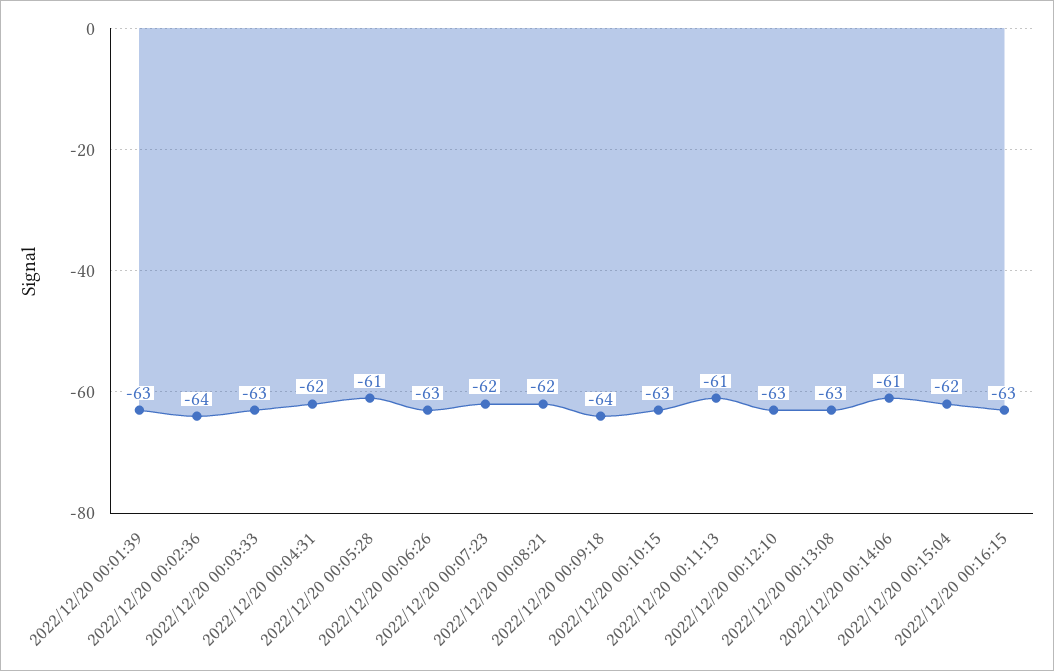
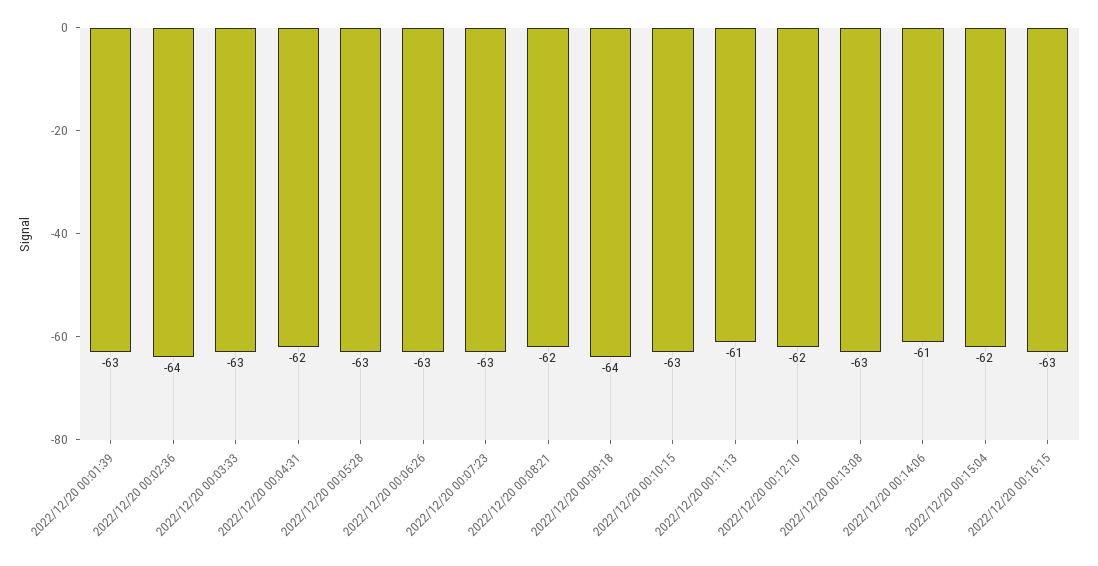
2022/12/20 00:05:28: -61 -> -63
2022/12/20 00:07:23: -62 -> -63
2022/12/20 00:12:10: -63 -> -62

